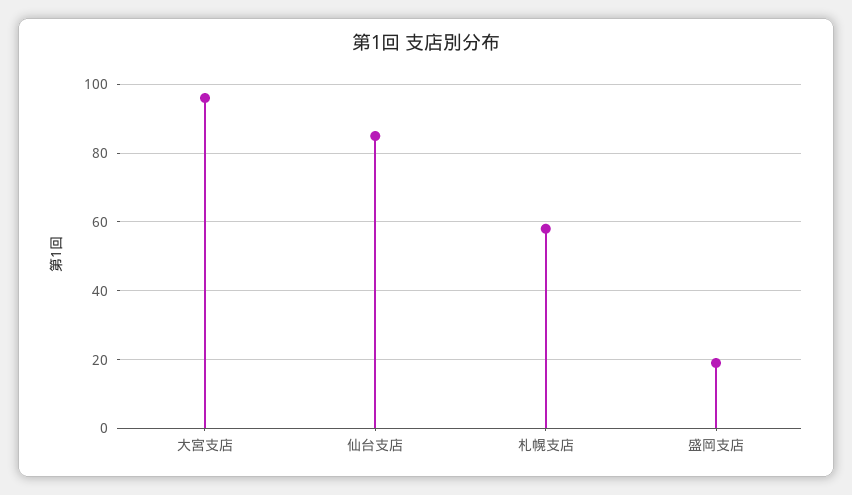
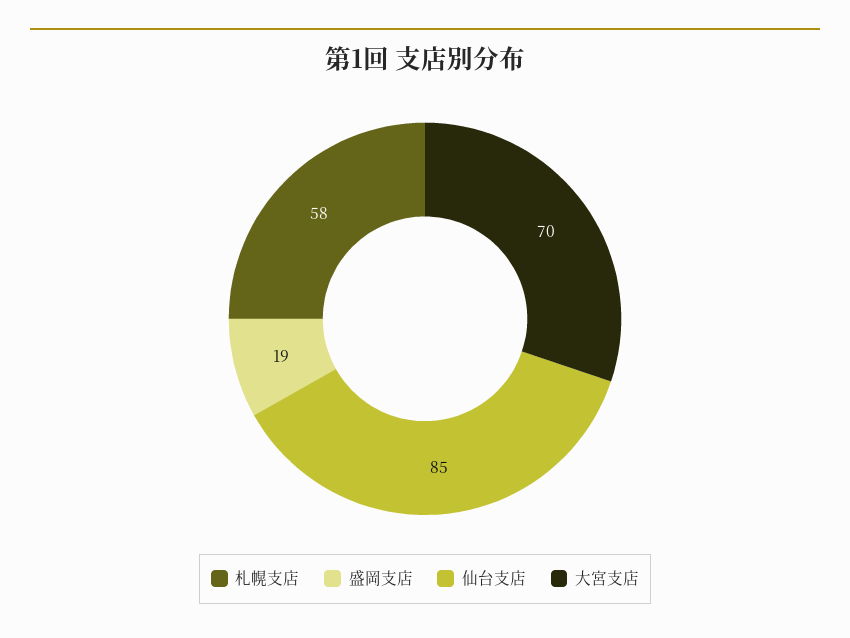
大宮支店: 95 -> 70

